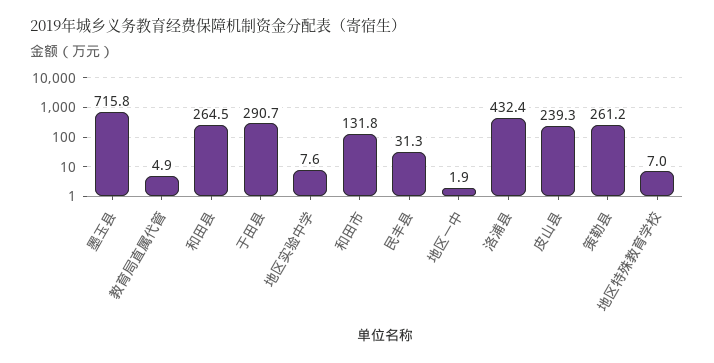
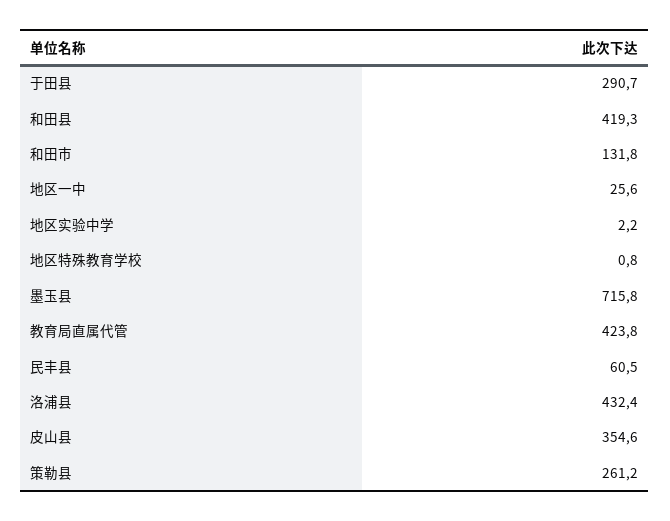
教育局直属代管: 4.9 -> 423.8
和田县: 264.5 -> 419.3
地区实验中学: 7.6 -> 2.2
民丰县: 31.3 -> 60.5
地区一中: 1.9 -> 25.6
皮山县: 239.3 -> 354.6
地区特殊教育学校: 7 -> 0.8

